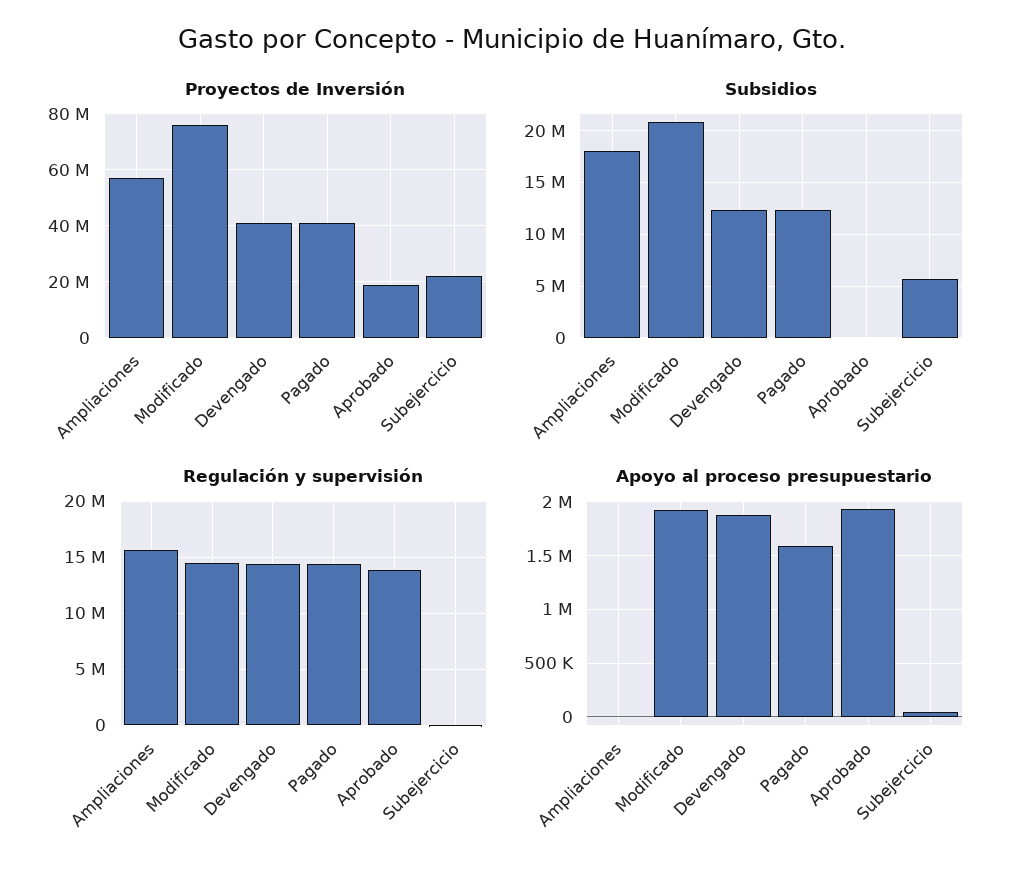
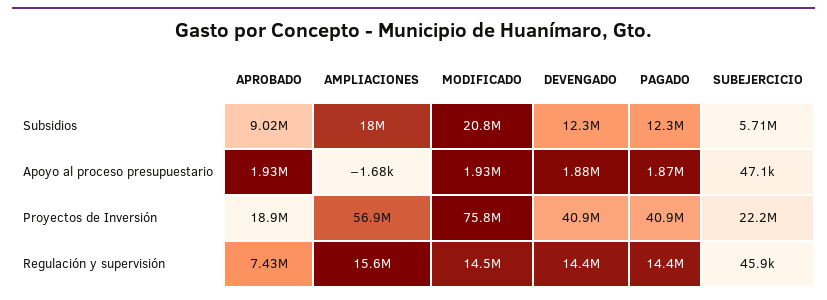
Subsidios, Aprobado: 0 -> 9020000
Regulación y supervisión, Aprobado: 14000000 -> 7430000
Apoyo al proceso presupuestario, Pagado: 1600000 -> 1870000

